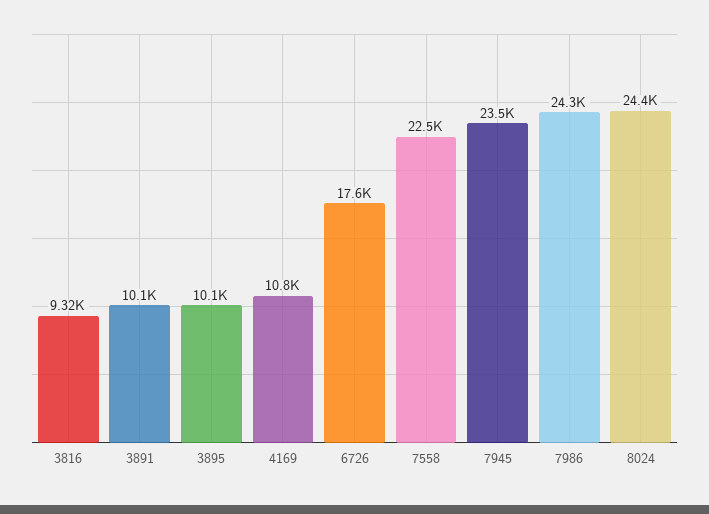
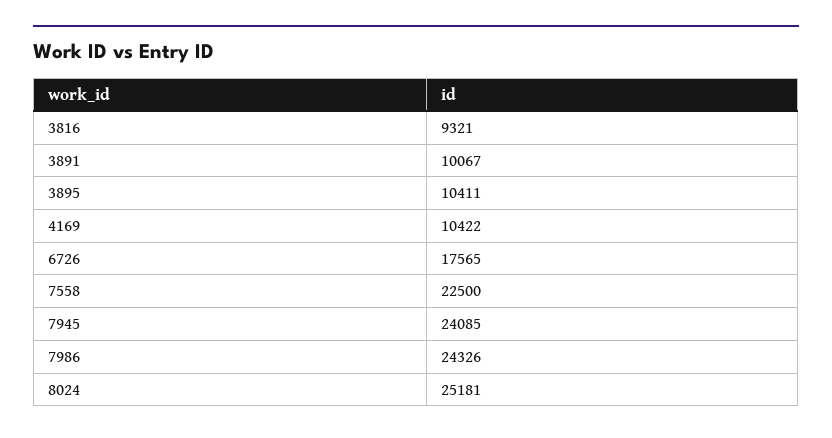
3895: 10100 -> 10411
4169: 10800 -> 10422
7945: 23500 -> 24085
8024: 24400 -> 25181

